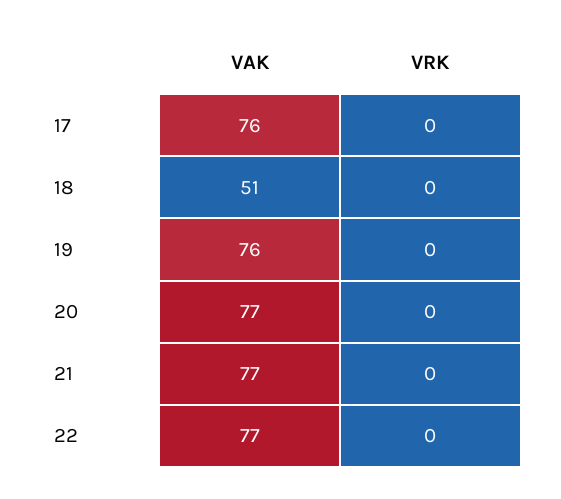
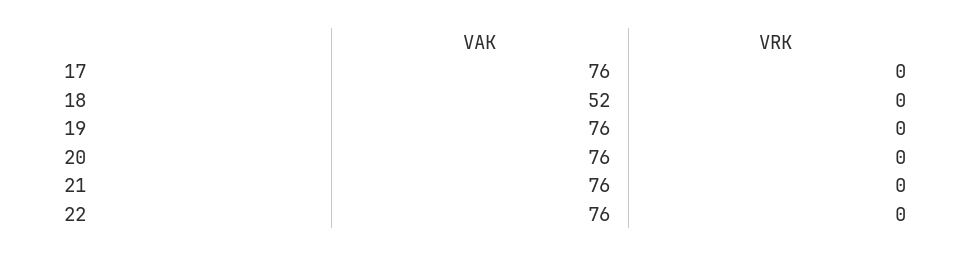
VAK, 18: 51 -> 52
VAK, 20: 77 -> 76
VAK, 21: 77 -> 76
VAK, 22: 77 -> 76

